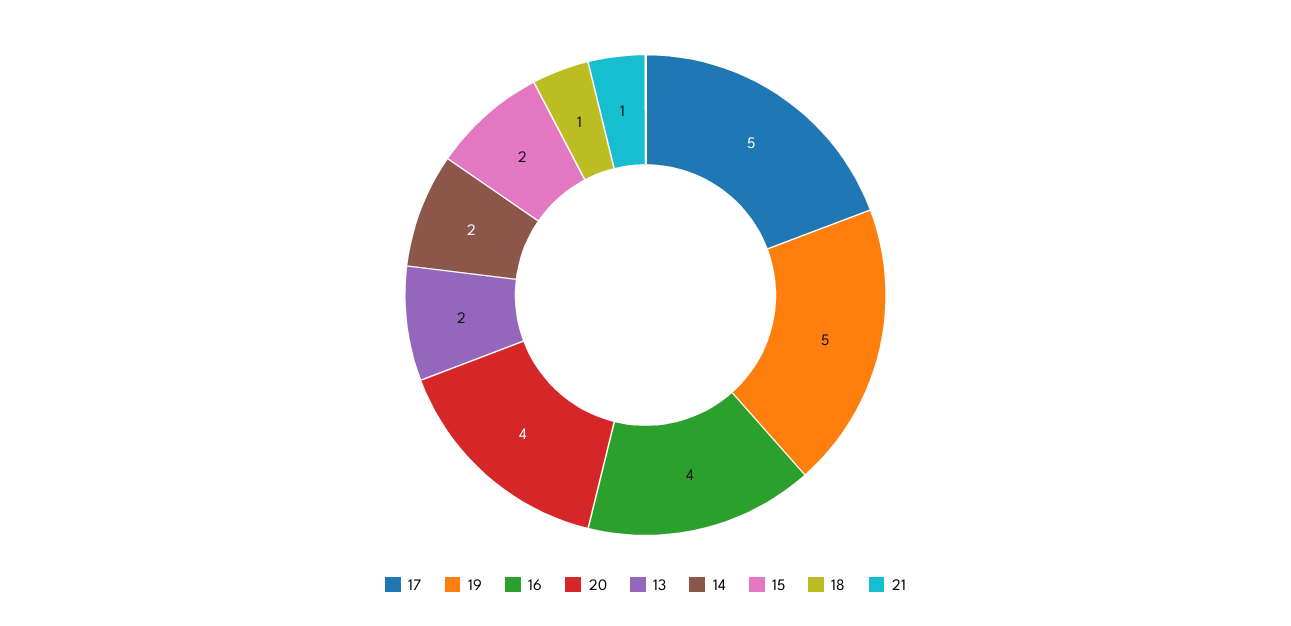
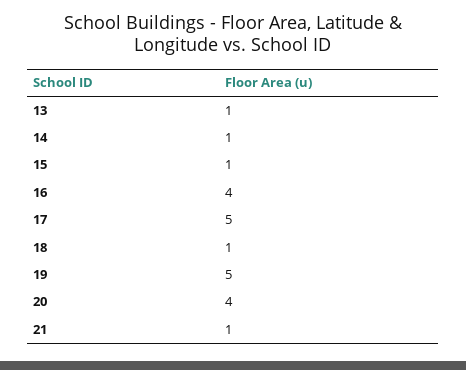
13: 2 -> 1
14: 2 -> 1
15: 2 -> 1

